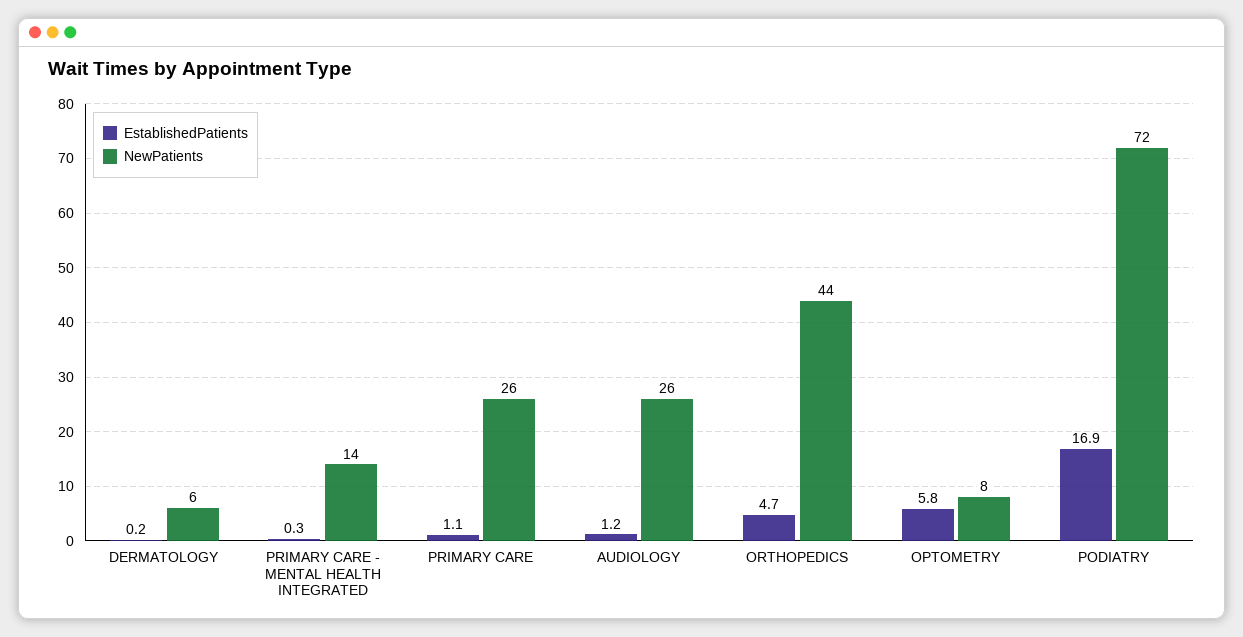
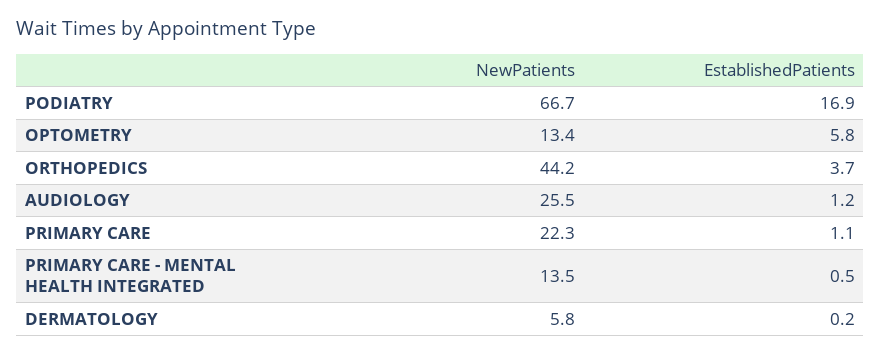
EstablishedPatients, PRIMARY CARE - MENTAL HEALTH INTEGRATED: 0.3 -> 0.5
NewPatients, PRIMARY CARE: 26 -> 22.3
EstablishedPatients, ORTHOPEDICS: 4.7 -> 3.7
NewPatients, OPTOMETRY: 8 -> 13.4
NewPatients, PODIATRY: 72 -> 66.7

